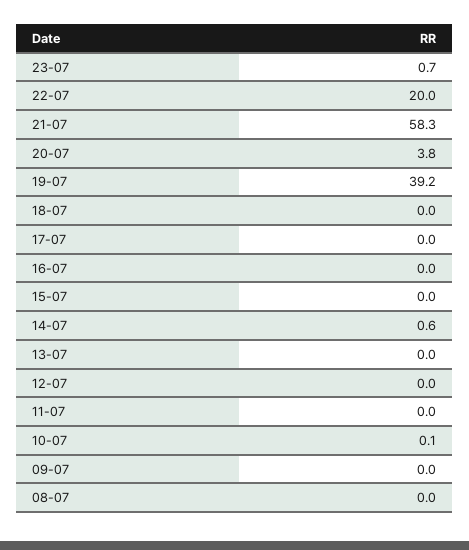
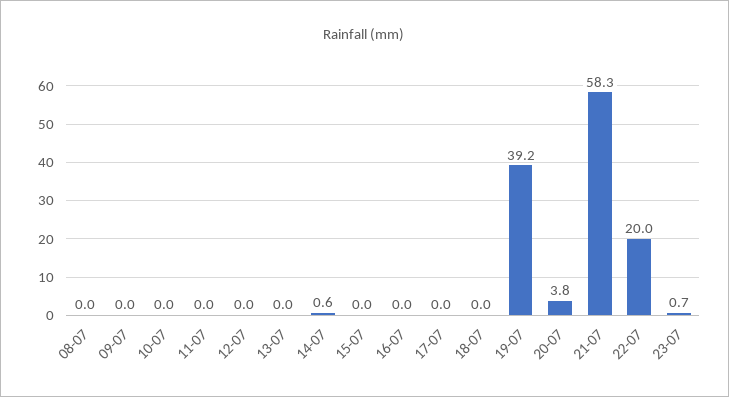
10-07: 0.1 -> 0

